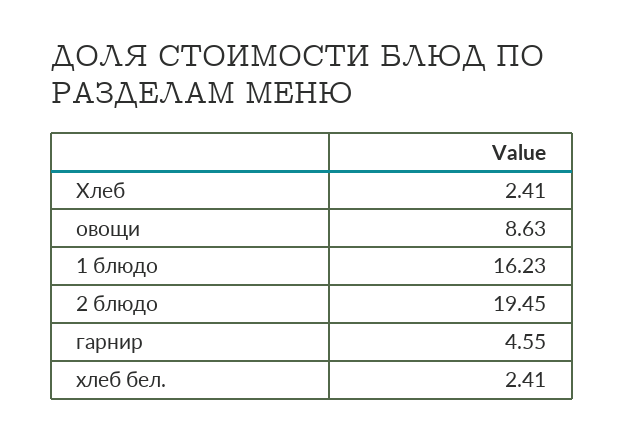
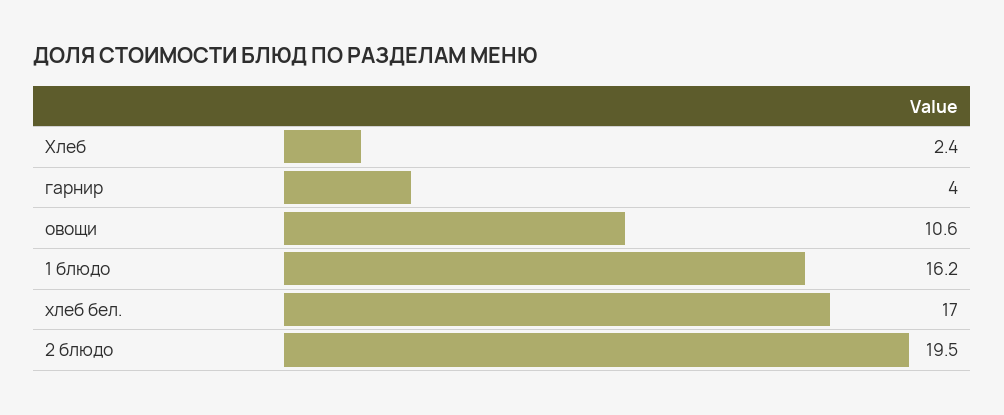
овощи: 8.63 -> 10.6
гарнир: 4.55 -> 4
хлеб бел.: 2.41 -> 17

